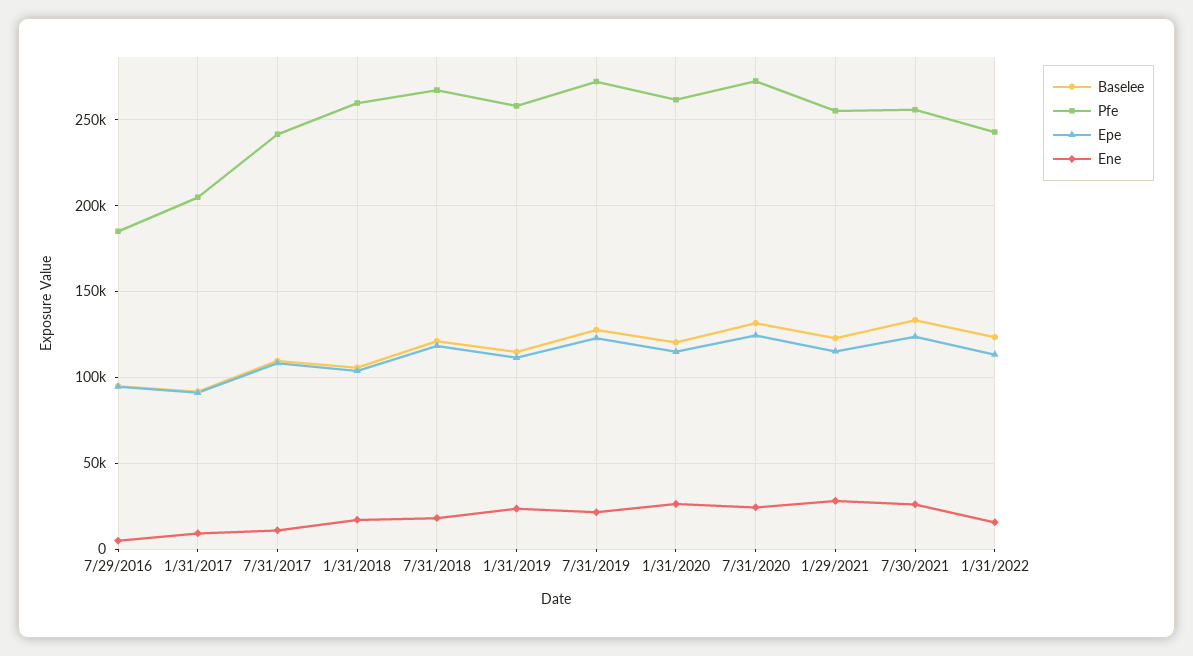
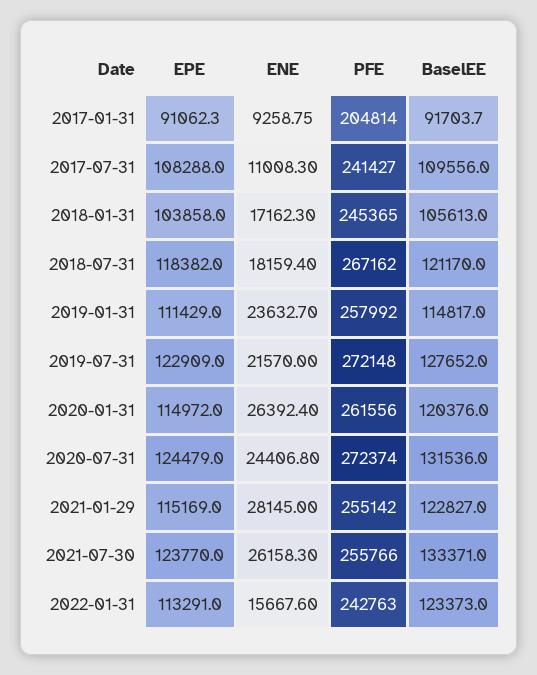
Baselee, 7/29/2016: 95000 -> none
Pfe, 7/29/2016: 185000 -> none
Epe, 7/29/2016: 95000 -> none
Ene, 7/29/2016: 5000 -> none
Pfe, 1/31/2018: 260000 -> 245365

